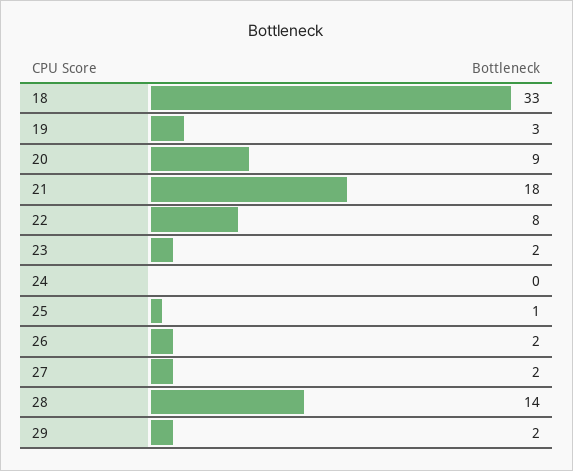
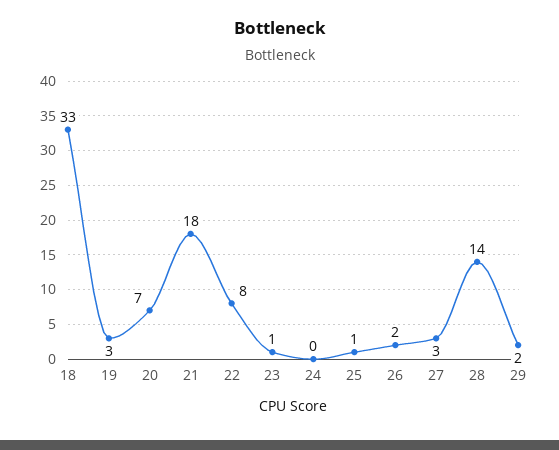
20: 9 -> 7
23: 2 -> 1
27: 2 -> 3

